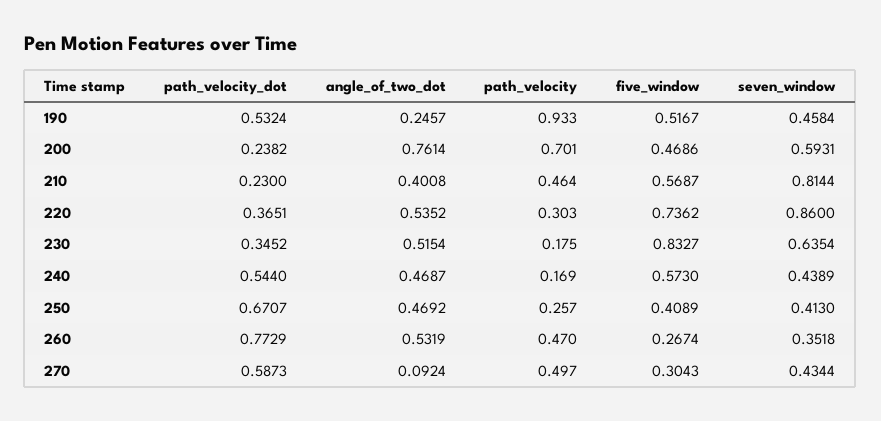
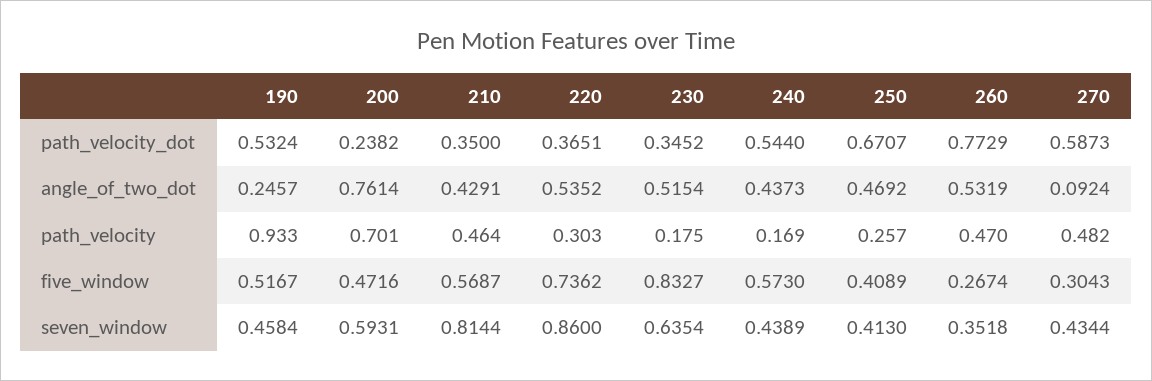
five_window, 200: 0.4686 -> 0.4716
path_velocity_dot, 210: 0.23 -> 0.35
angle_of_two_dot, 210: 0.4008 -> 0.4291
angle_of_two_dot, 240: 0.4687 -> 0.4373
path_velocity, 270: 0.497 -> 0.482

